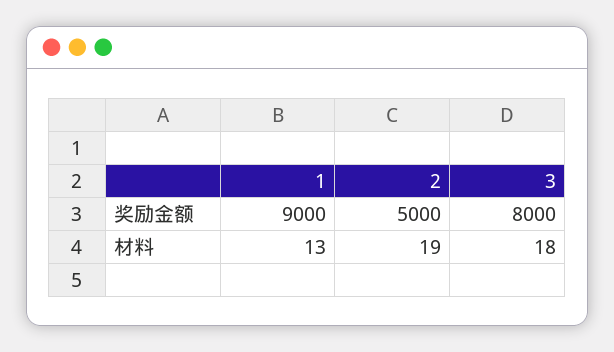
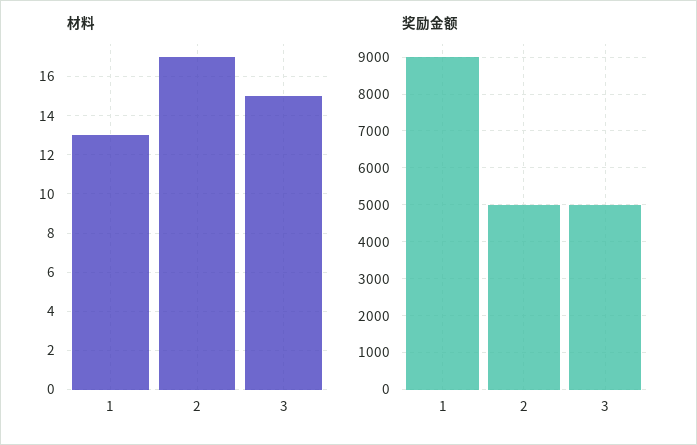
奖励金额, 3: 8000 -> 5000
材料, 2: 19 -> 17
材料, 3: 18 -> 15

